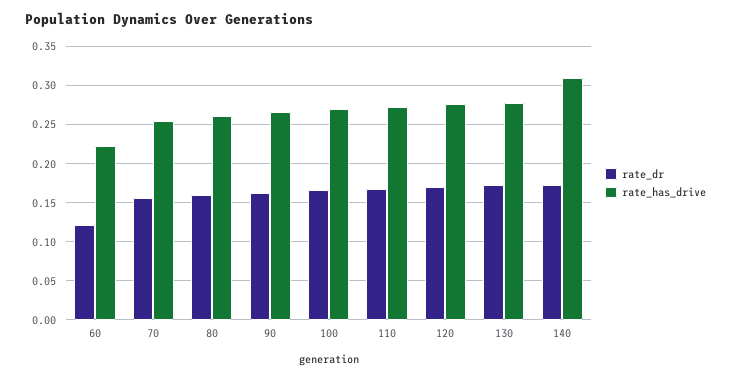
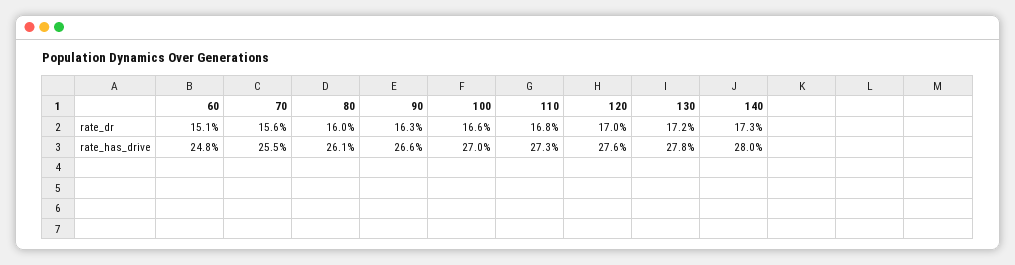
rate_dr, 60: 0.12 -> 0.151
rate_has_drive, 60: 0.22 -> 0.248
rate_has_drive, 140: 0.31 -> 0.28

